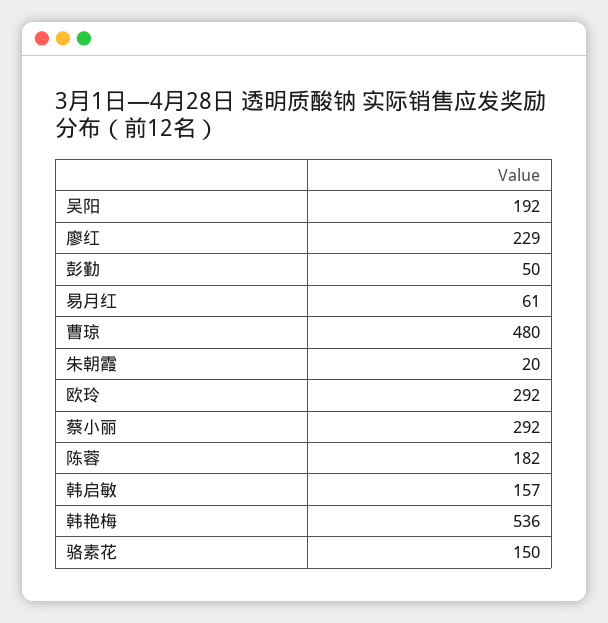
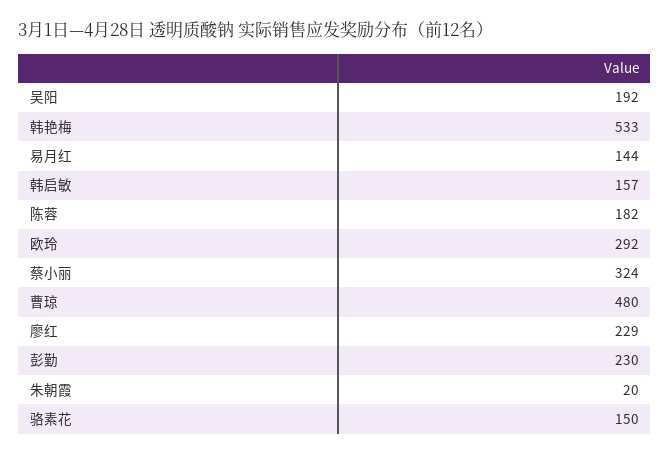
彭勤: 50 -> 230
易月红: 61 -> 144
蔡小丽: 292 -> 324
韩艳梅: 536 -> 533

